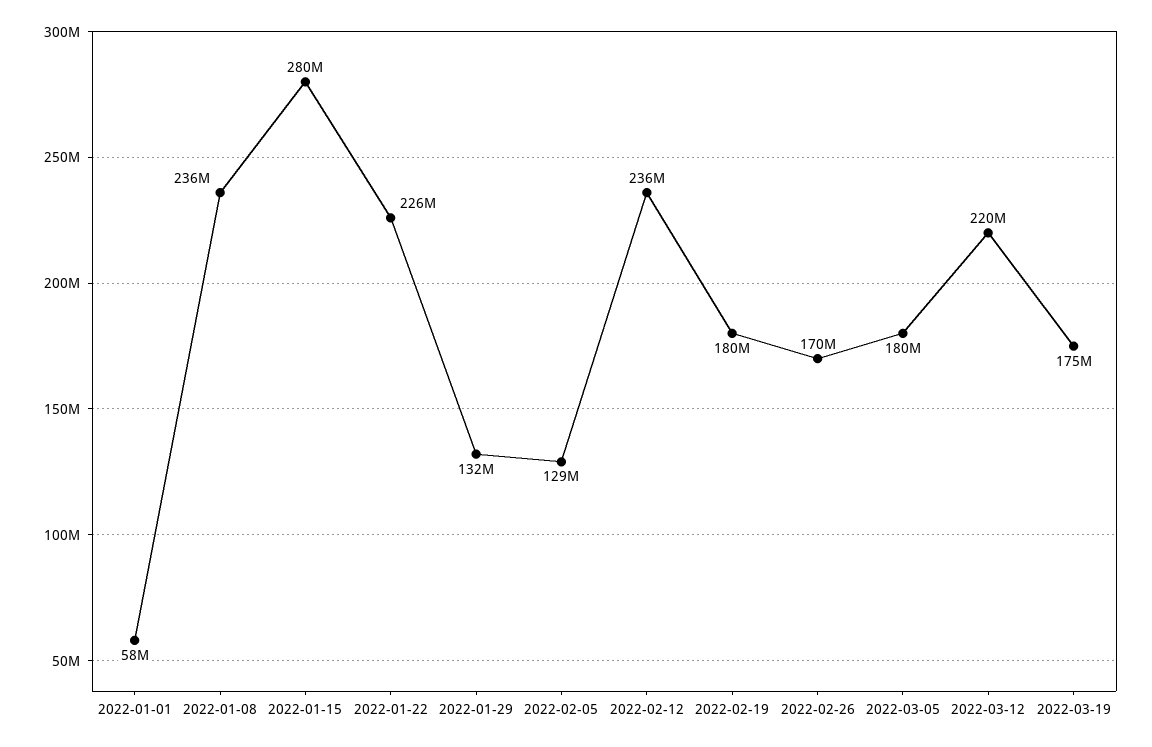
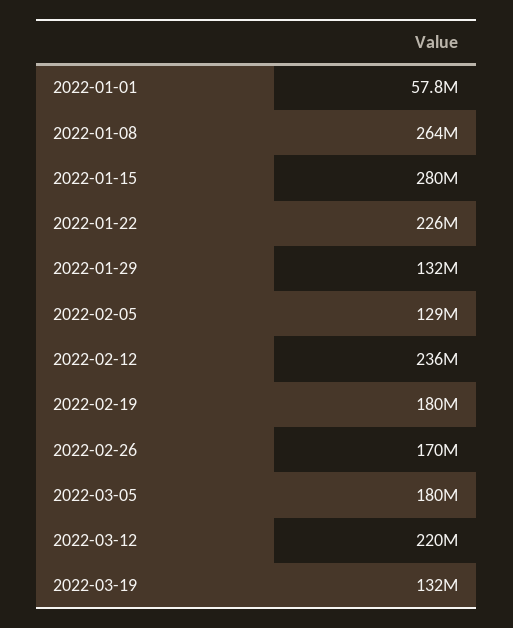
2022-01-08: 236000000 -> 264000000
2022-03-19: 175000000 -> 132000000

